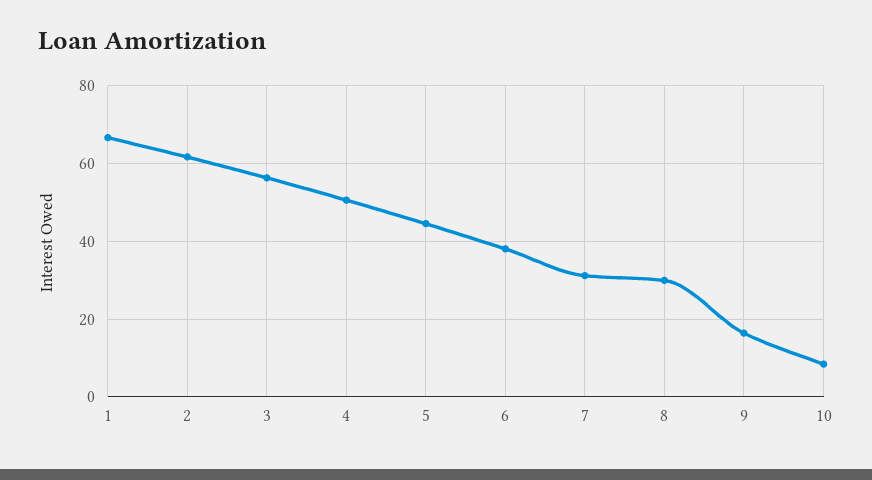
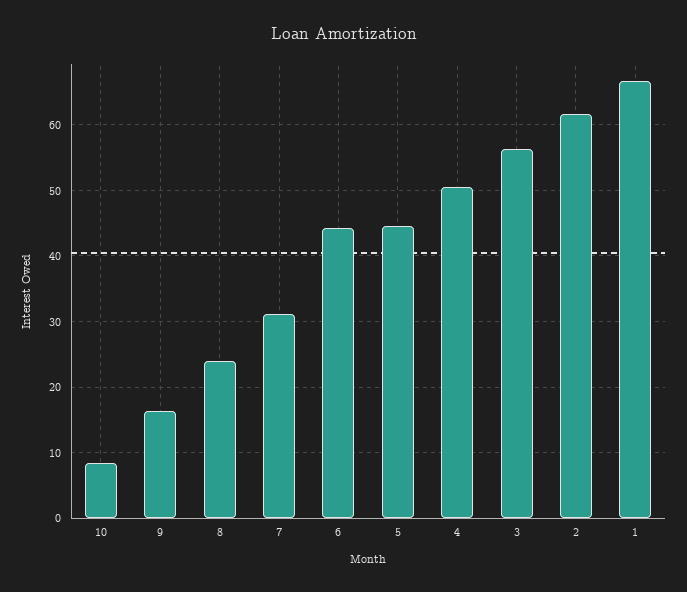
6: 38 -> 44
8: 30 -> 24

